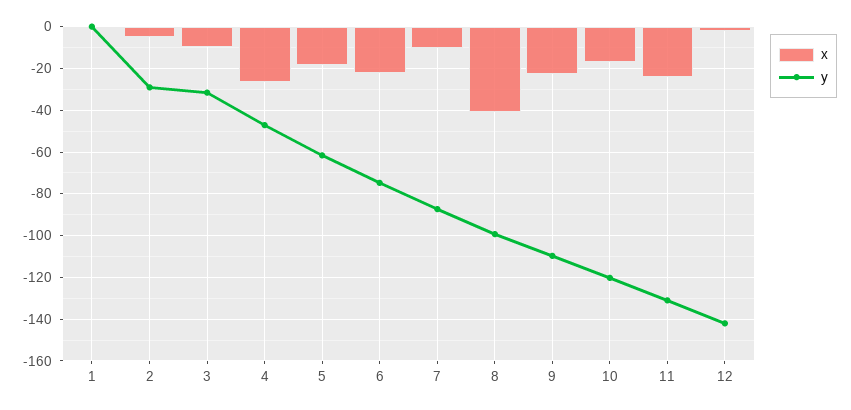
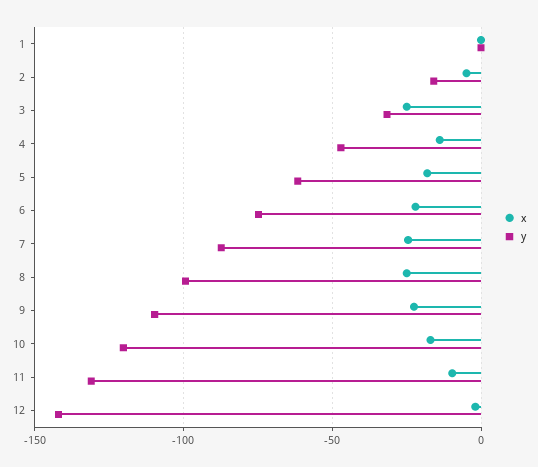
y, 2: -30 -> -15
x, 3: -10 -> -25
x, 4: -25 -> -15
x, 7: -10 -> -25
x, 8: -40 -> -25
x, 11: -25 -> -10

